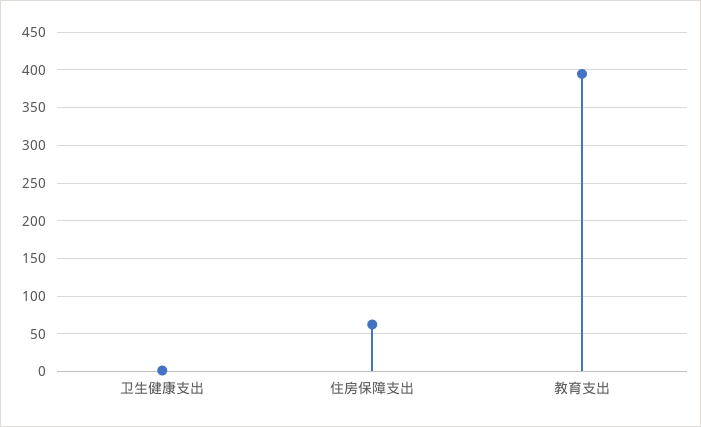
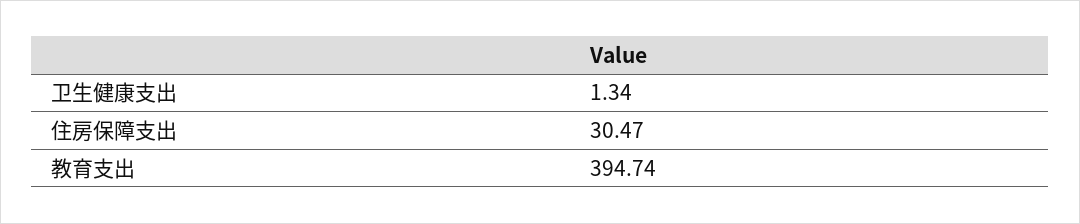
住房保障支出: 60 -> 30.47

